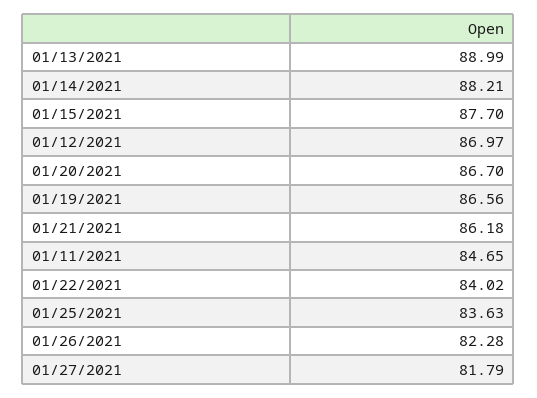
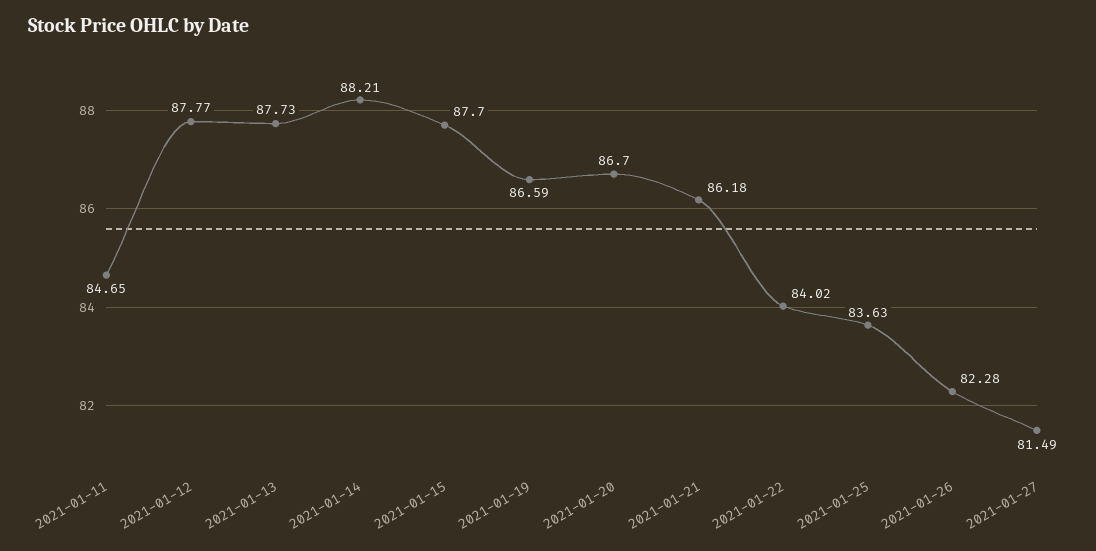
01/13/2021: 88.99 -> 87.73
01/12/2021: 86.97 -> 87.77
01/19/2021: 86.56 -> 86.59
01/27/2021: 81.79 -> 81.49

